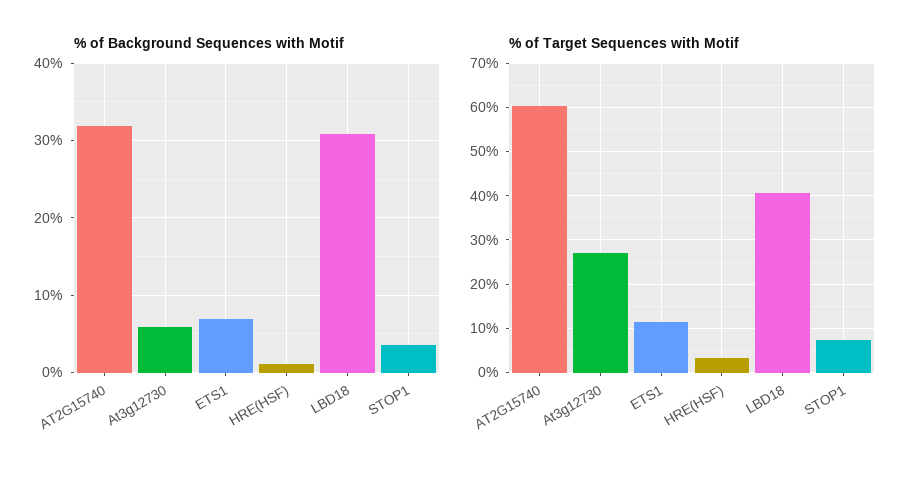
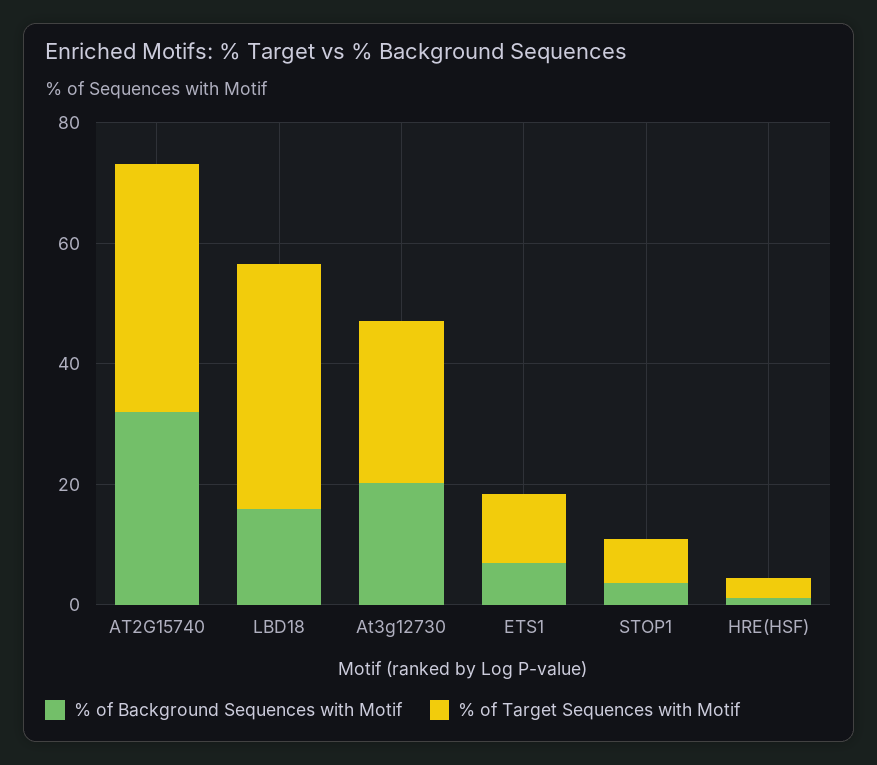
% of Background Sequences with Motif, At3g12730: 6 -> 20
% of Background Sequences with Motif, LBD18: 31 -> 15
% of Target Sequences with Motif, AT2G15740: 60 -> 40

